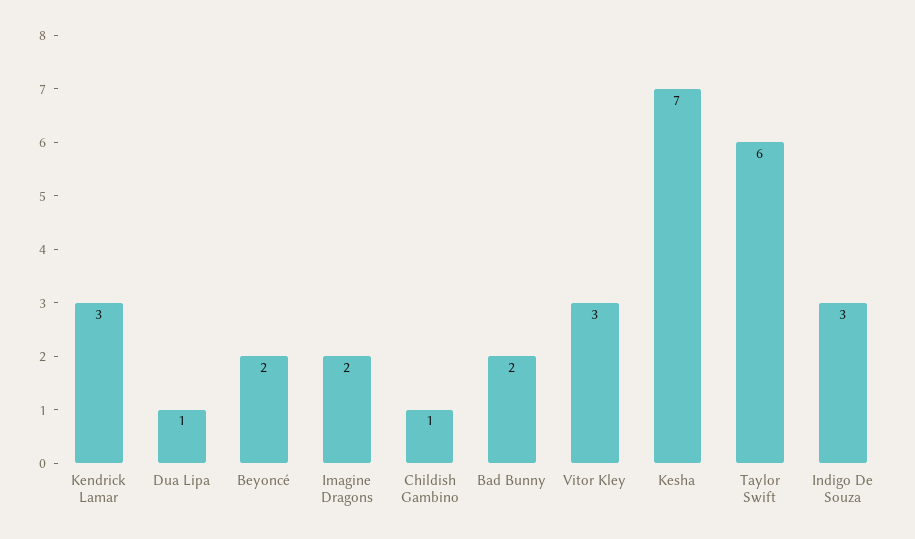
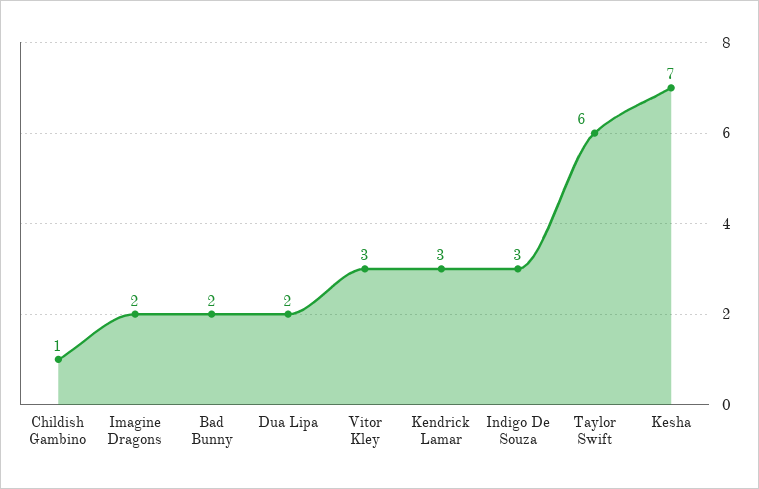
Dua Lipa: 1 -> 2
Beyoncé: 2 -> none

